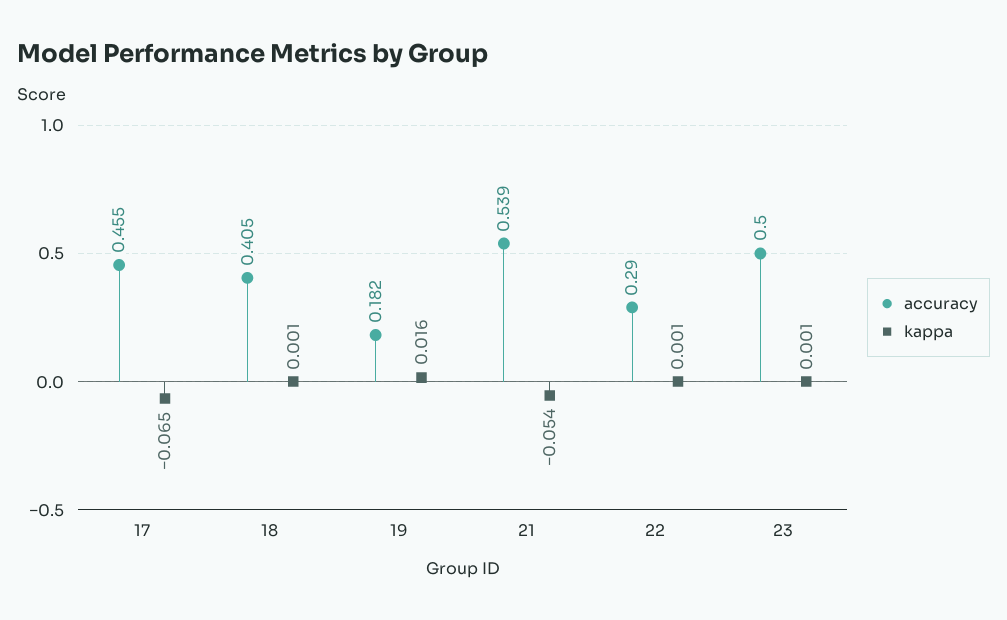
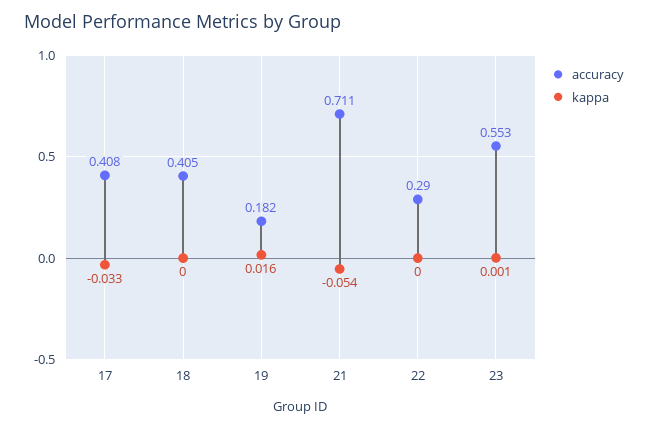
accuracy, 17: 0.455 -> 0.408
kappa, 17: -0.065 -> -0.033
kappa, 18: 0.001 -> 0
accuracy, 21: 0.539 -> 0.711
kappa, 22: 0.001 -> 0
accuracy, 23: 0.5 -> 0.553

